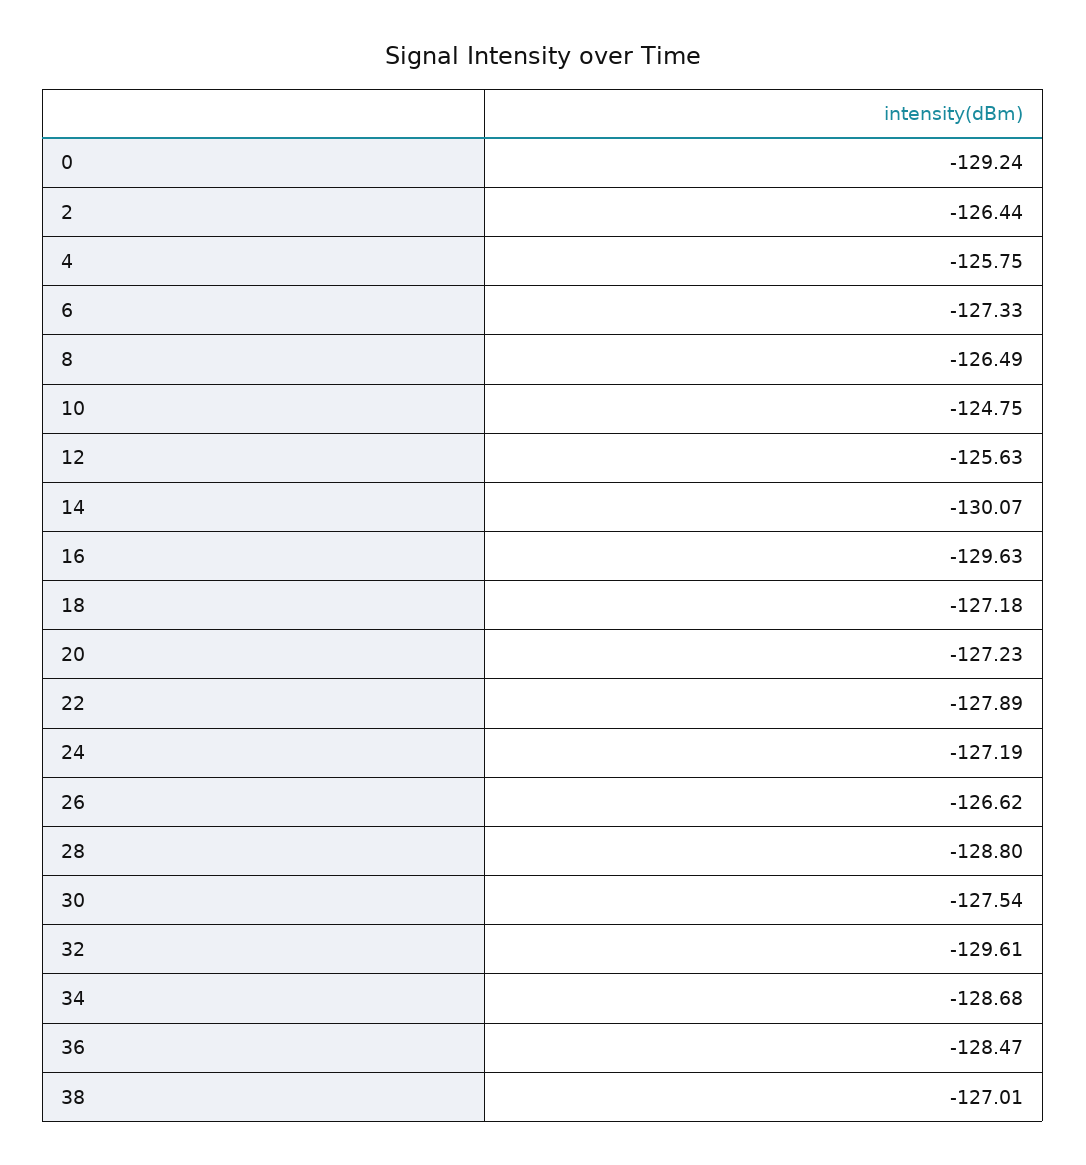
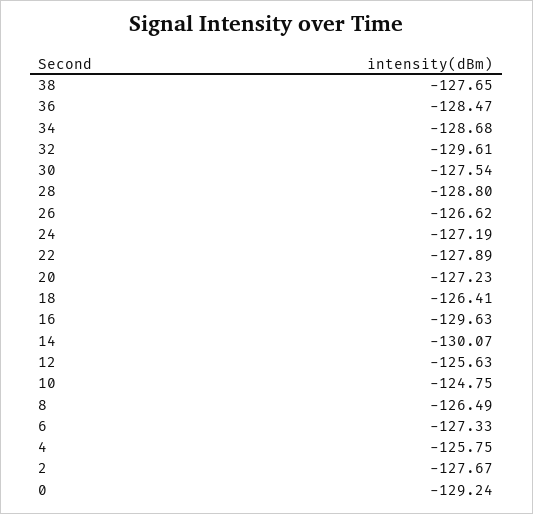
2: -126.44 -> -127.67
18: -127.18 -> -126.41
38: -127.01 -> -127.65

